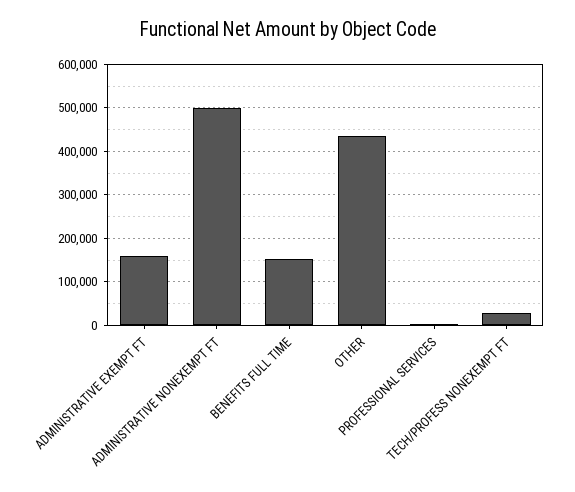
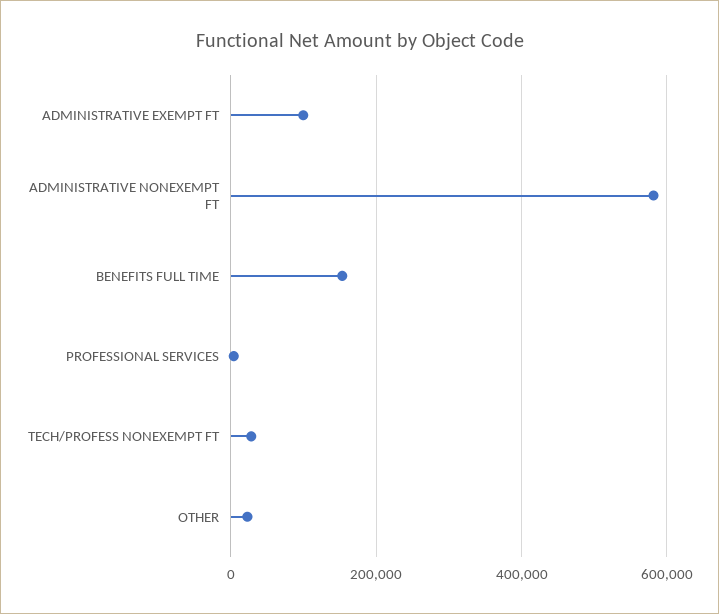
ADMINISTRATIVE EXEMPT FT: 160000 -> 100000
ADMINISTRATIVE NONEXEMPT FT: 500000 -> 580000
OTHER: 440000 -> 20000

